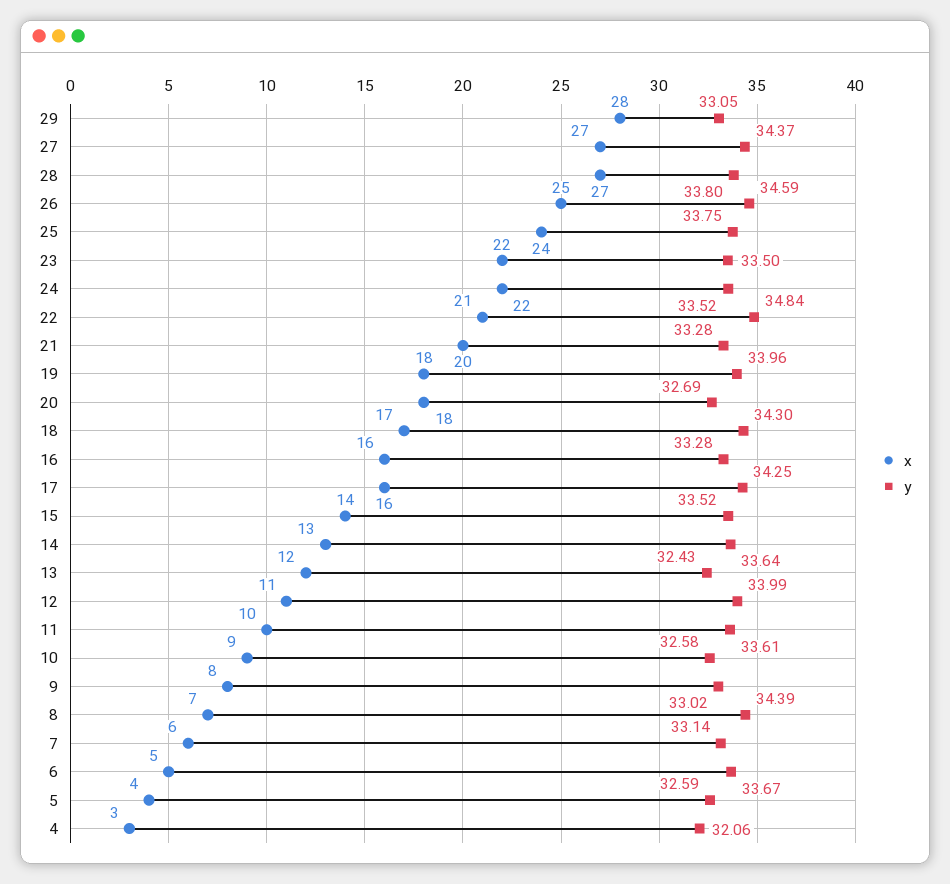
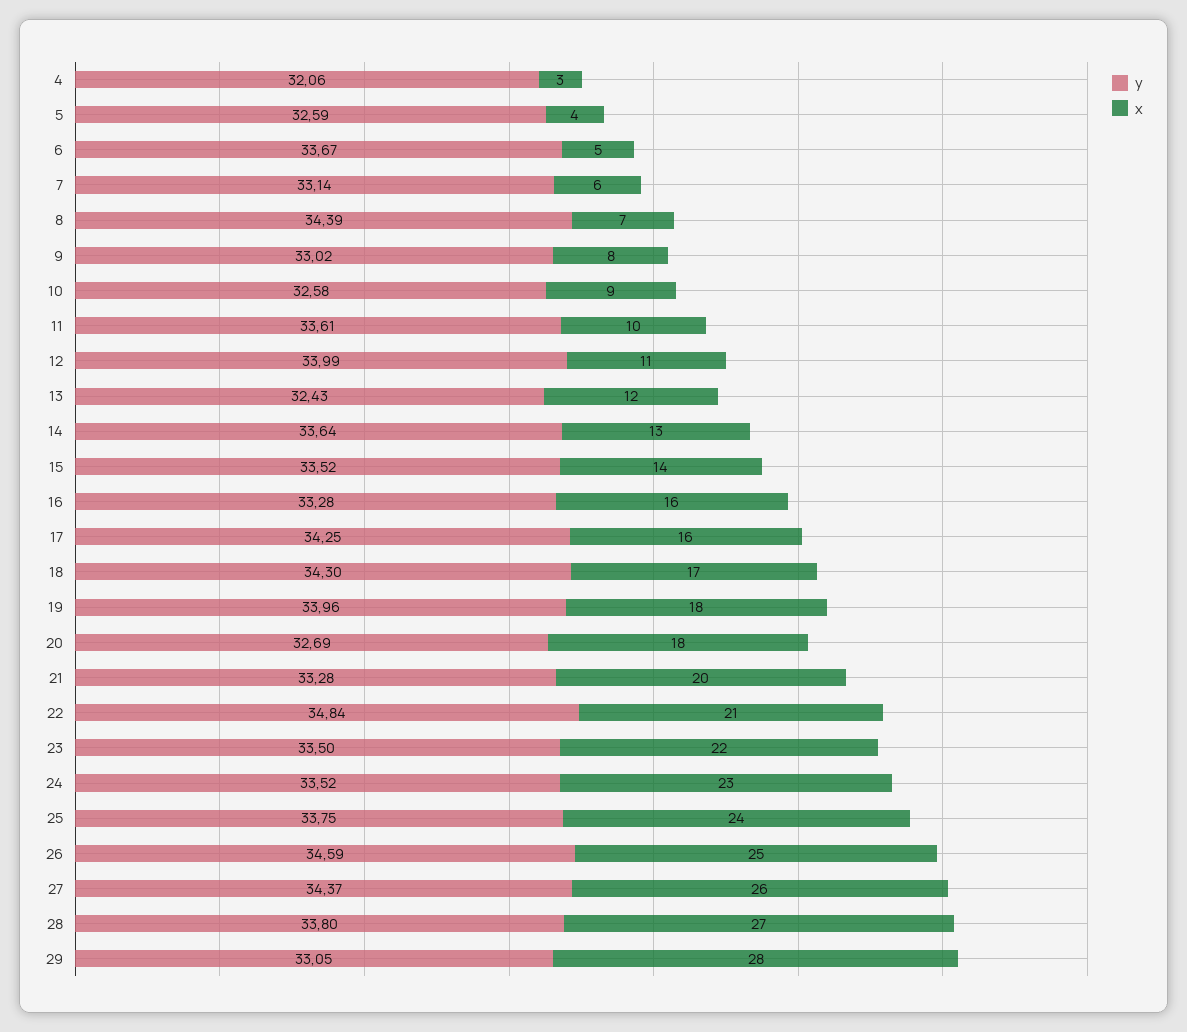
x, 27: 27 -> 26
x, 24: 22 -> 23

